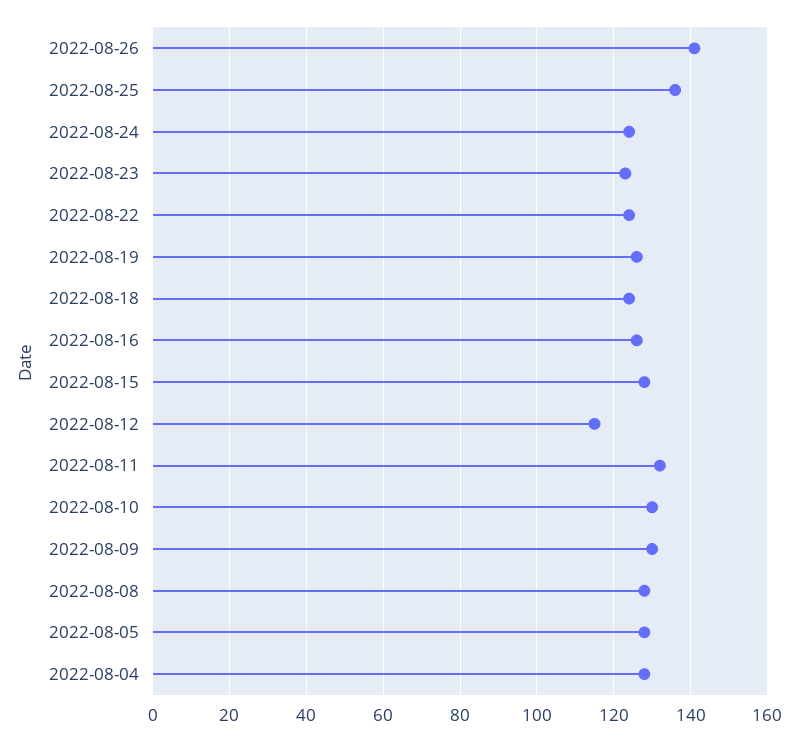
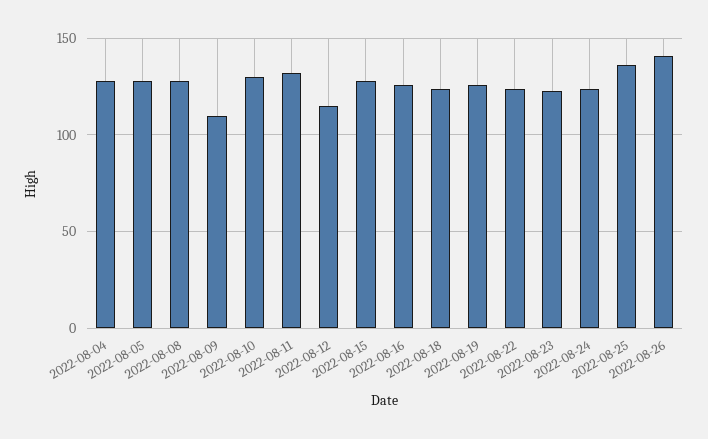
2022-08-09: 130 -> 110

